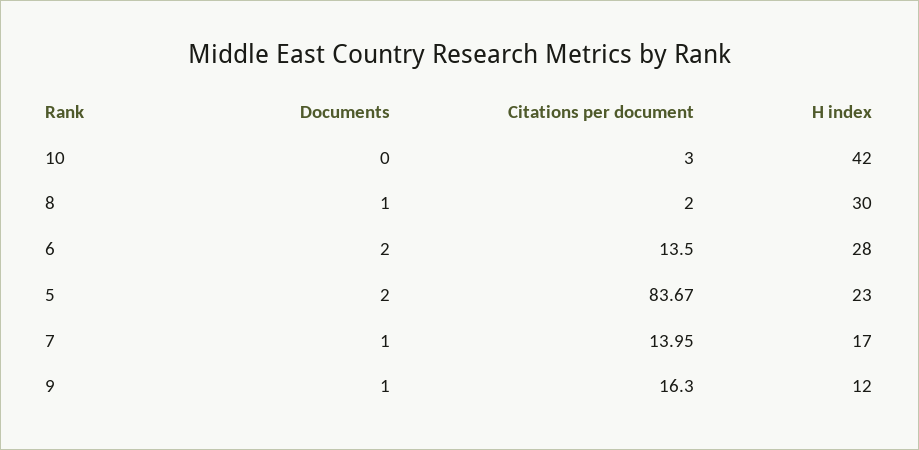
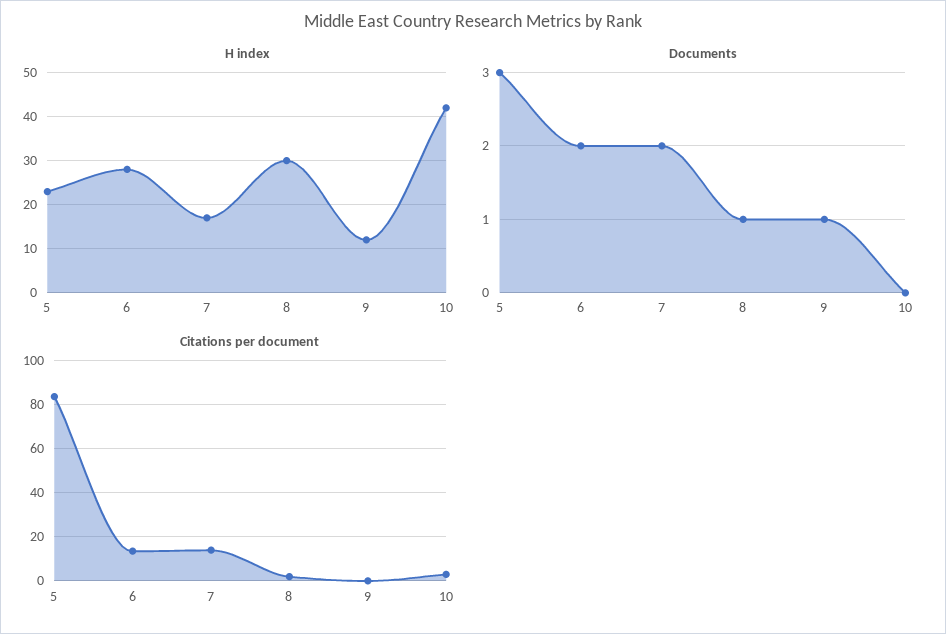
Documents, 5: 2 -> 3
Documents, 7: 1 -> 2
Citations per document, 9: 16.3 -> 0

